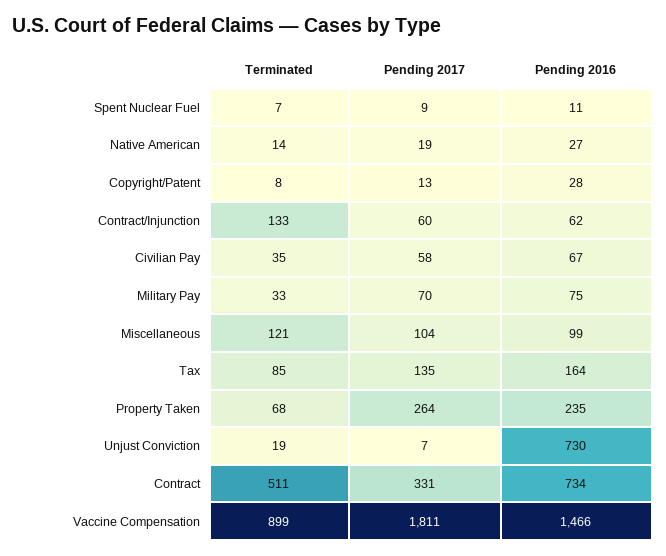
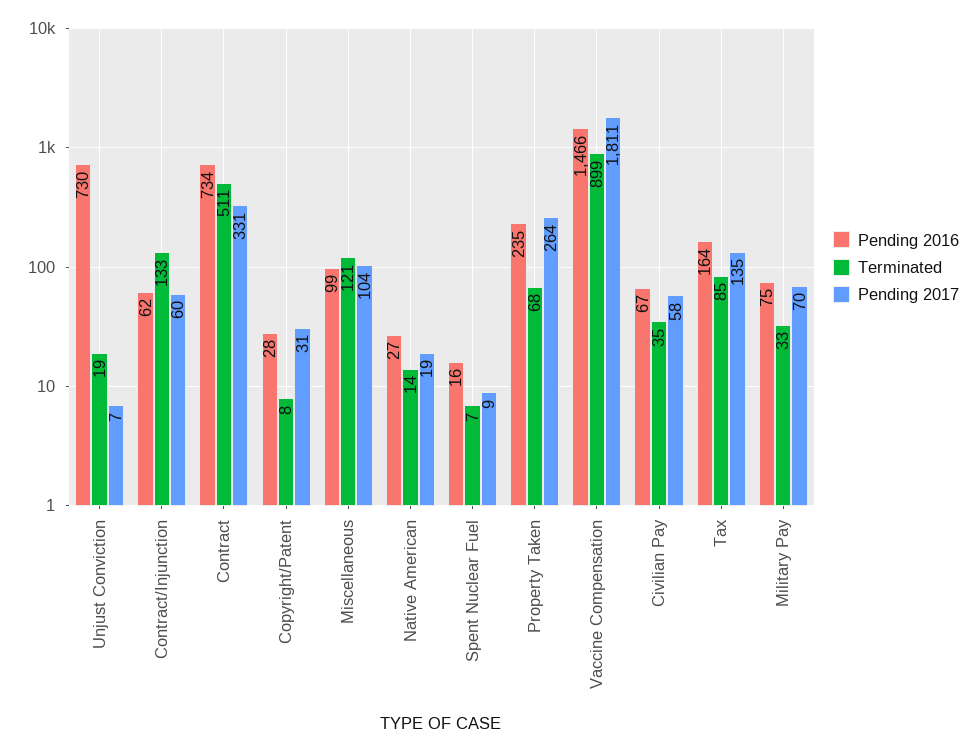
Pending 2016, Spent Nuclear Fuel: 11 -> 16
Pending 2017, Copyright/Patent: 13 -> 31

